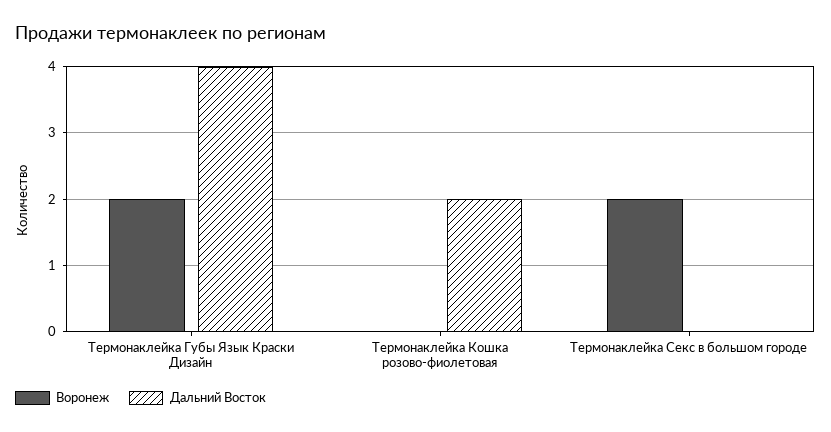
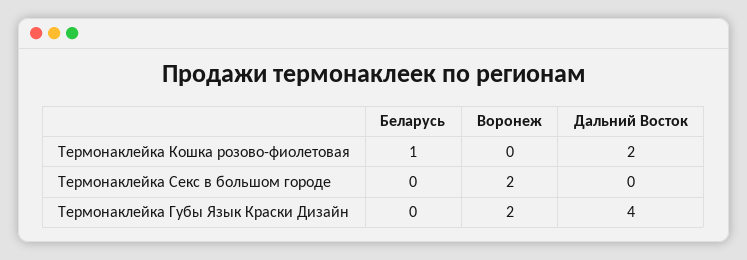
Беларусь, Термонаклейка Кошка розово-фиолетовая: none -> 1
Беларусь, Термонаклейка Секс в большом городе: none -> 0
Беларусь, Термонаклейка Губы Язык Краски Дизайн: none -> 0

